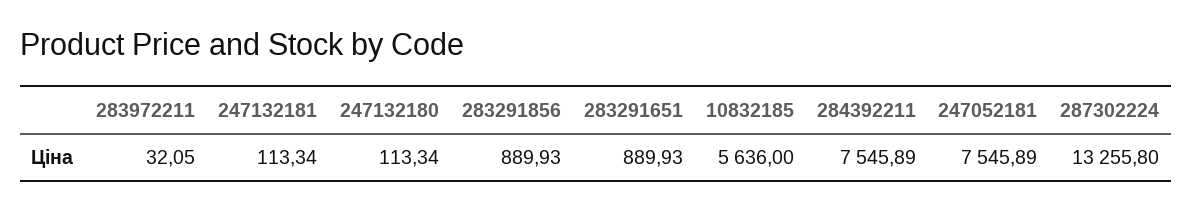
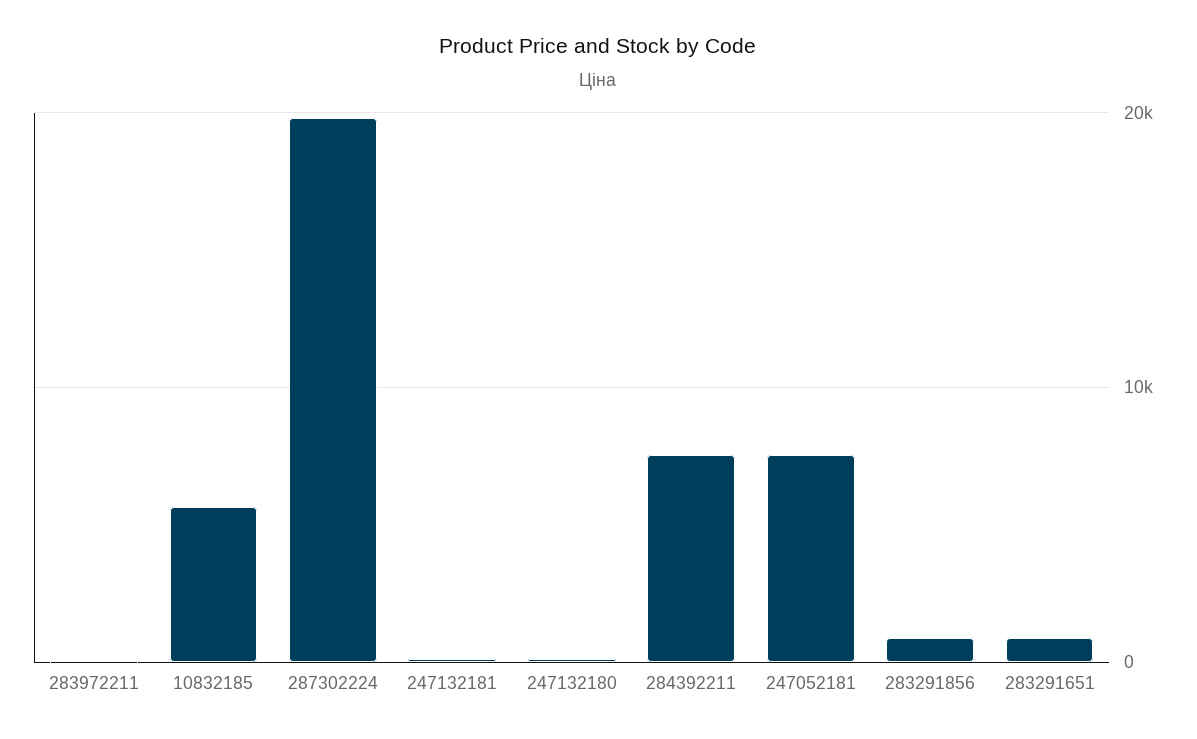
287302224: 13255.8 -> 20000

